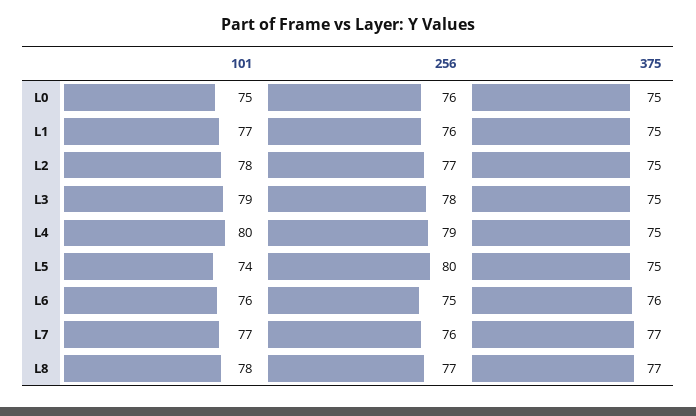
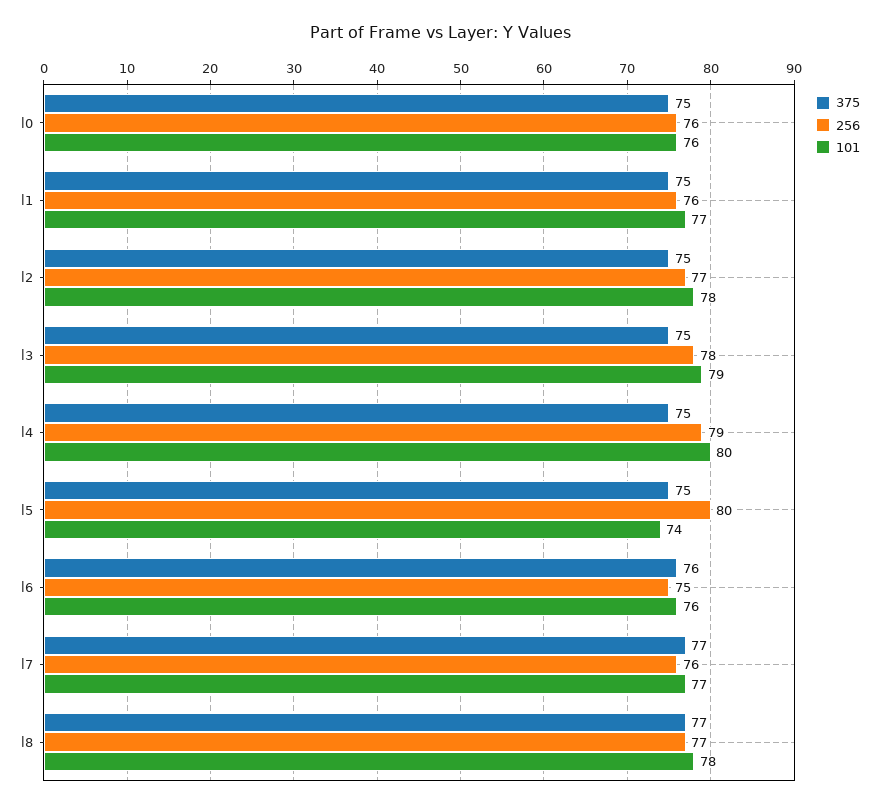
101, L0: 75 -> 76

